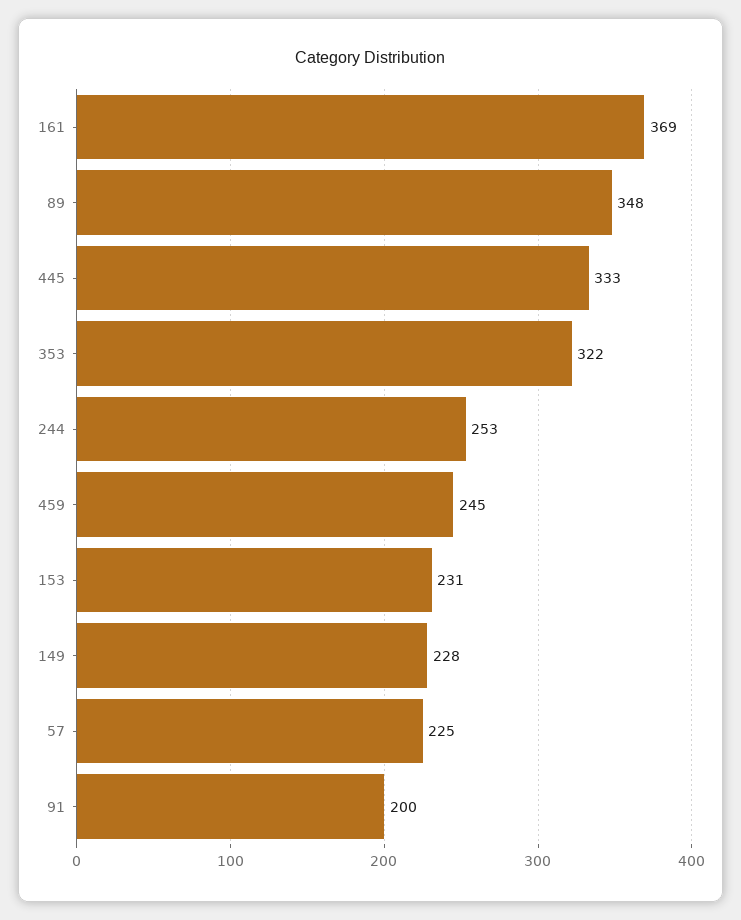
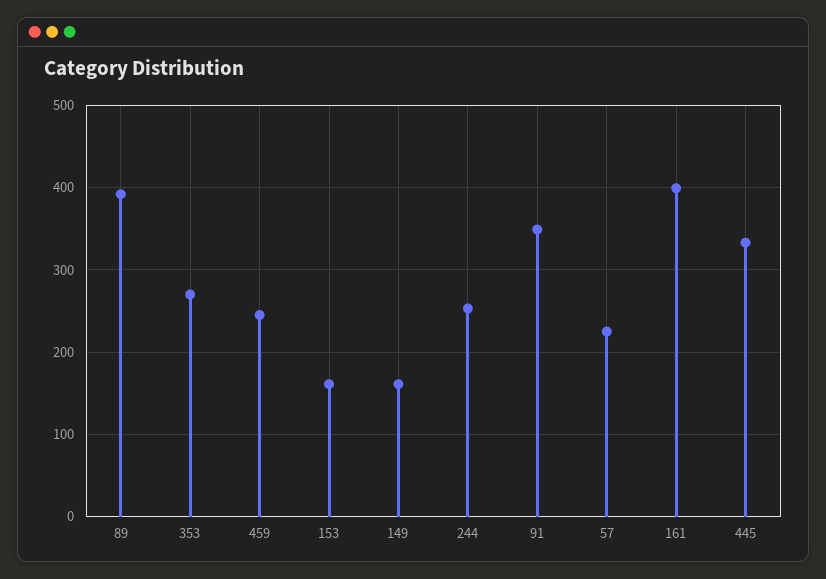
161: 369 -> 400
89: 348 -> 390
353: 322 -> 270
153: 231 -> 160
149: 228 -> 160
91: 200 -> 350

